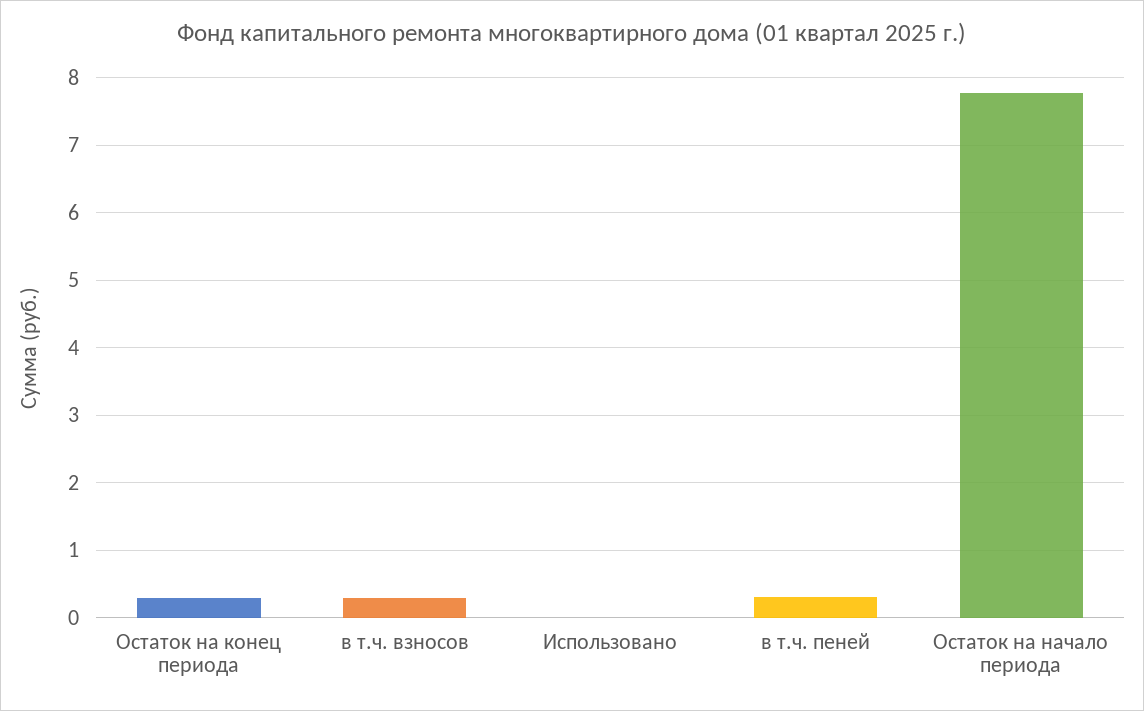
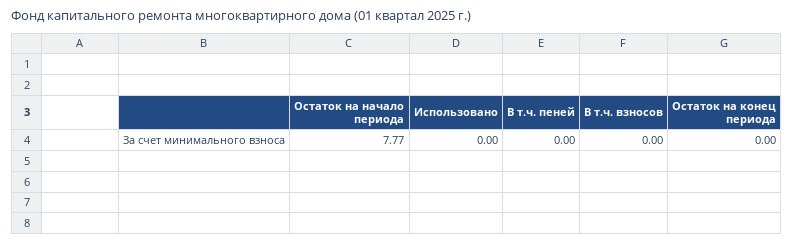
Остаток на конец периода: 0.3 -> 0
в т.ч. взносов: 0.3 -> 0
в т.ч. пеней: 0.3 -> 0

